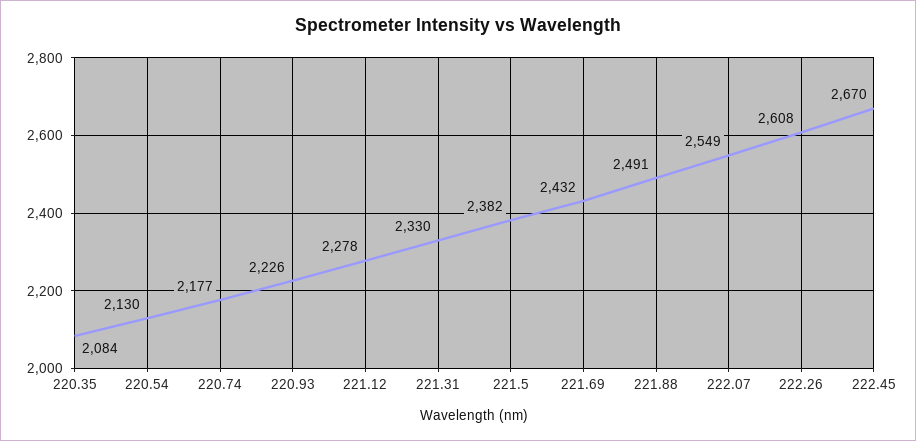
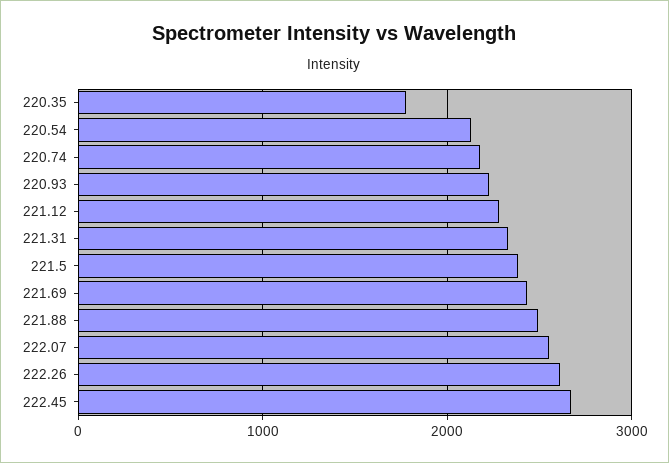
220.35: 2084 -> 1800

